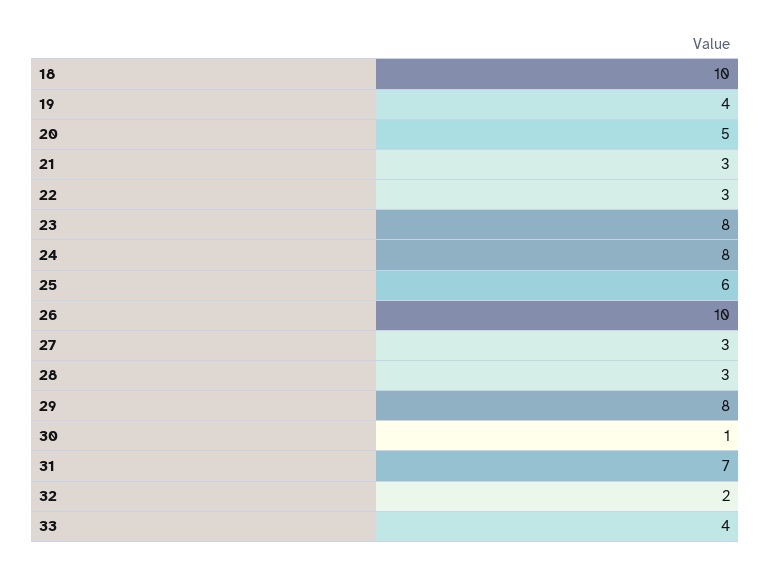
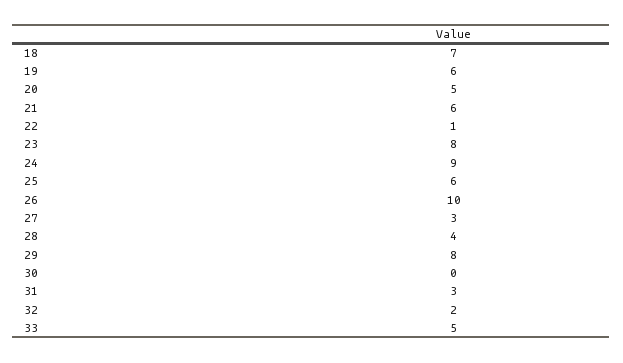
18: 10 -> 7
19: 4 -> 6
21: 3 -> 6
22: 3 -> 1
24: 8 -> 9
28: 3 -> 4
30: 1 -> 0
31: 7 -> 3
33: 4 -> 5

